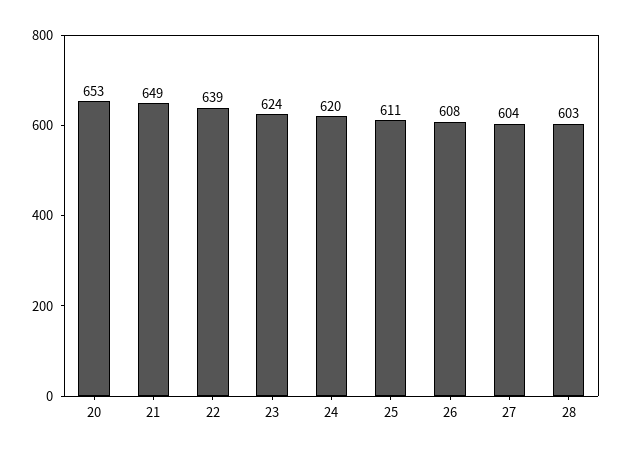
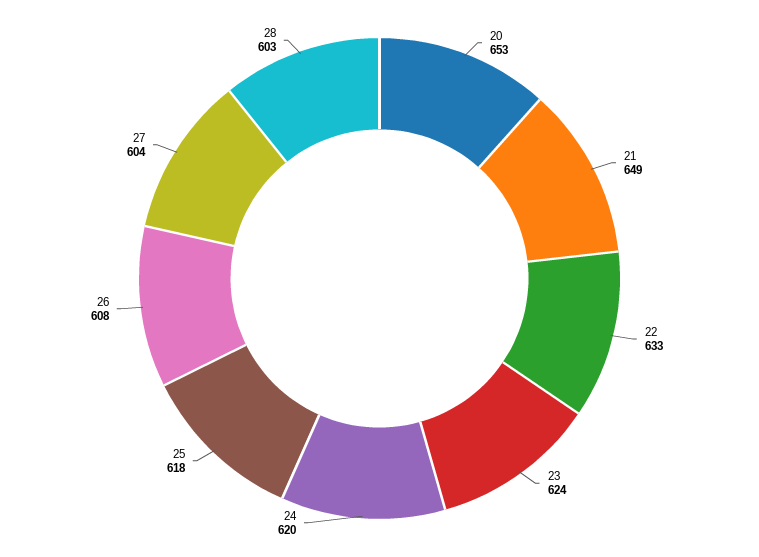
22: 639 -> 633
25: 611 -> 618

